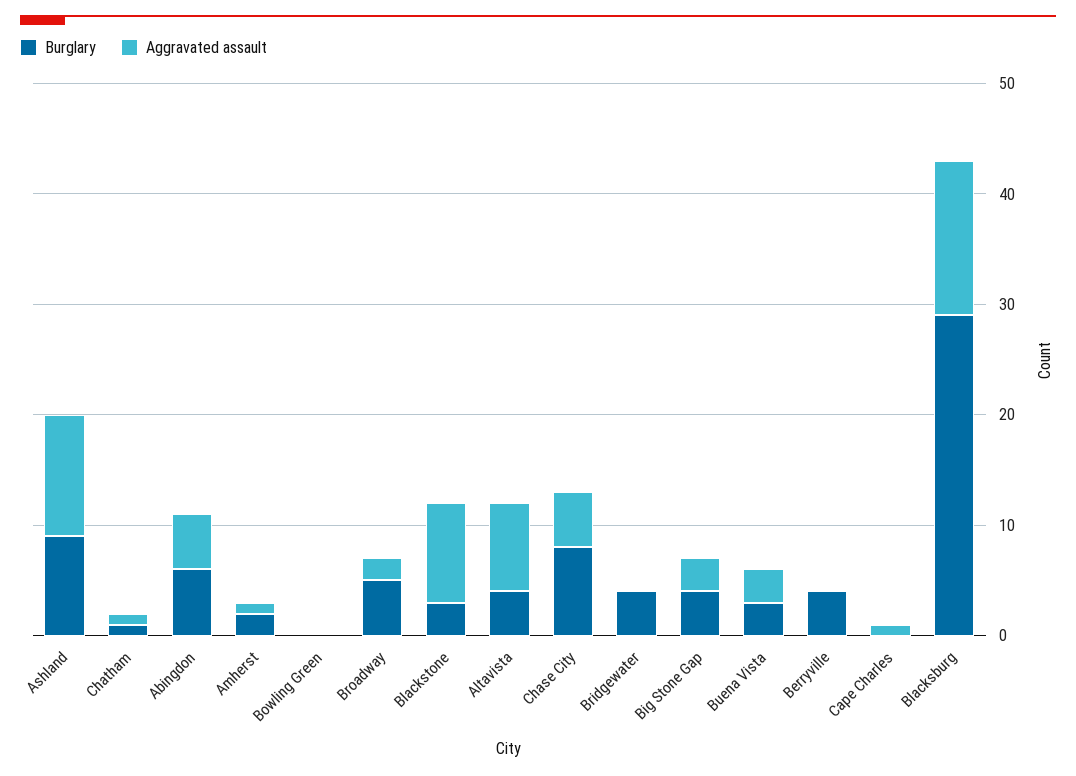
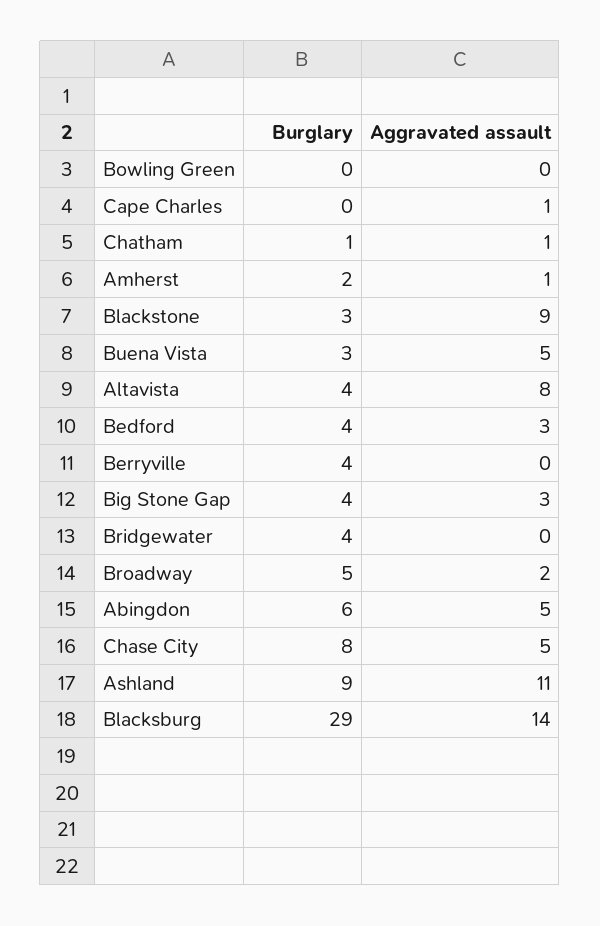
Aggravated assault, Buena Vista: 3 -> 5
Burglary, Bedford: none -> 4
Aggravated assault, Bedford: none -> 3

